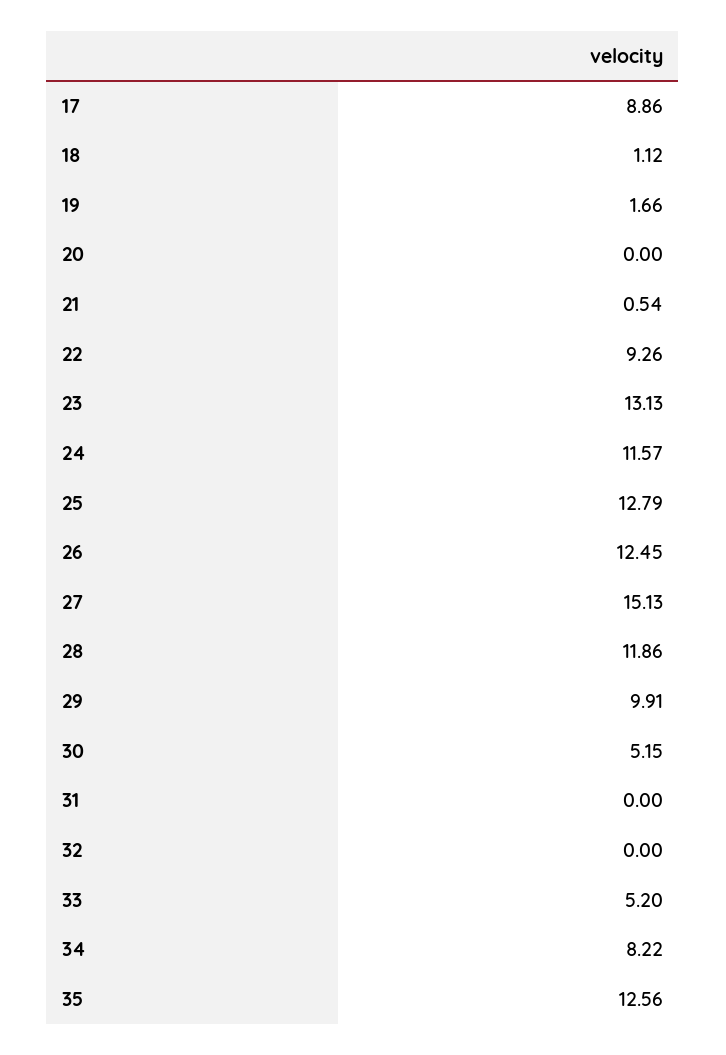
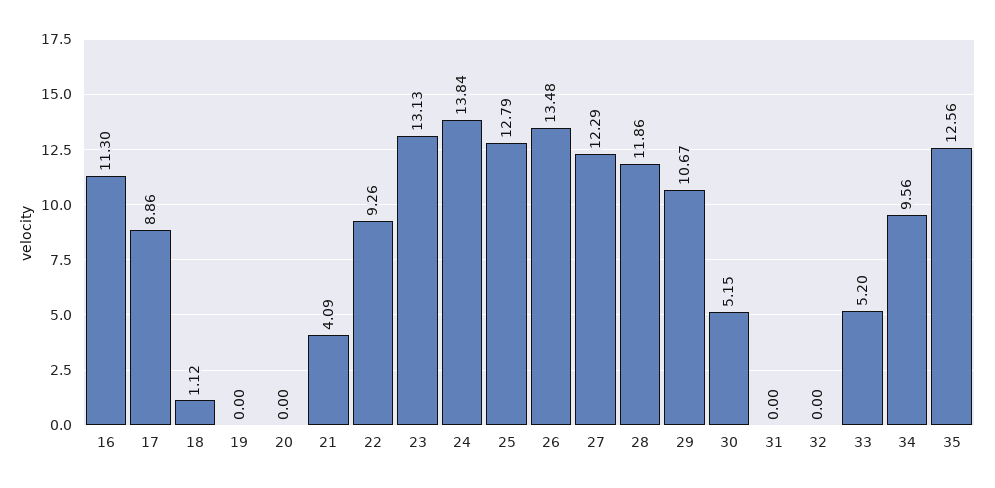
19: 1.66 -> 0
21: 0.54 -> 4.09
24: 11.57 -> 13.84
26: 12.45 -> 13.48
27: 15.13 -> 12.29
29: 9.91 -> 10.67
34: 8.22 -> 9.56
16: none -> 11.3

